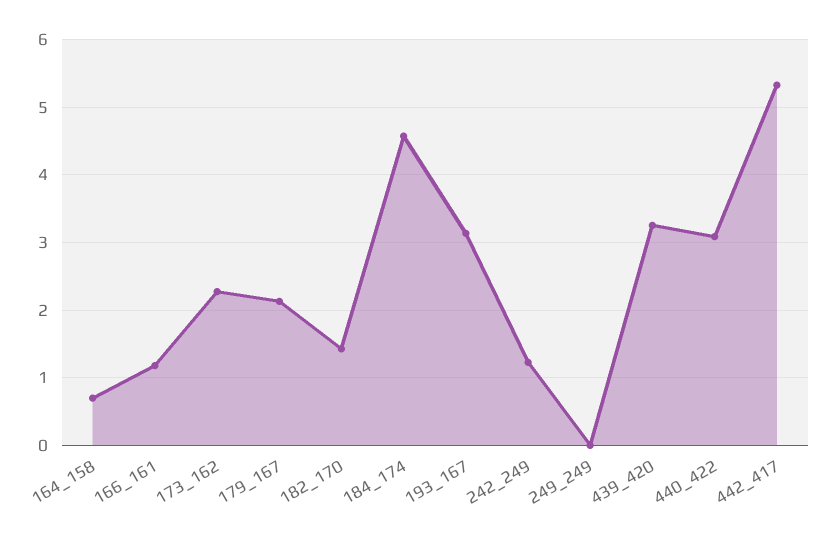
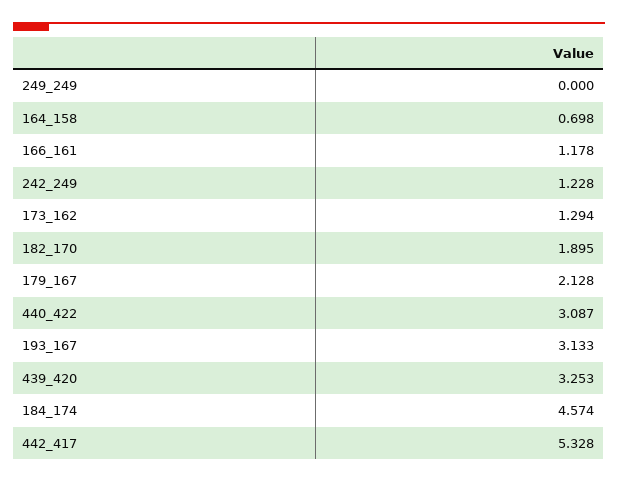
173_162: 2.3 -> 1.294
182_170: 1.4 -> 1.895

